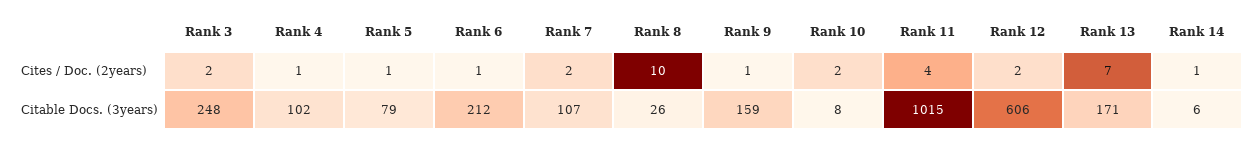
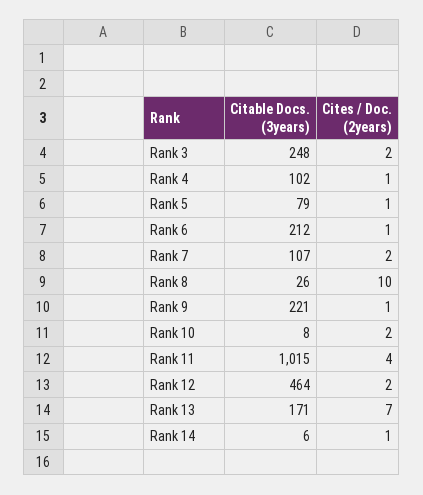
Rank 9, Citable Docs. (3years): 159 -> 221
Rank 12, Citable Docs. (3years): 606 -> 464

